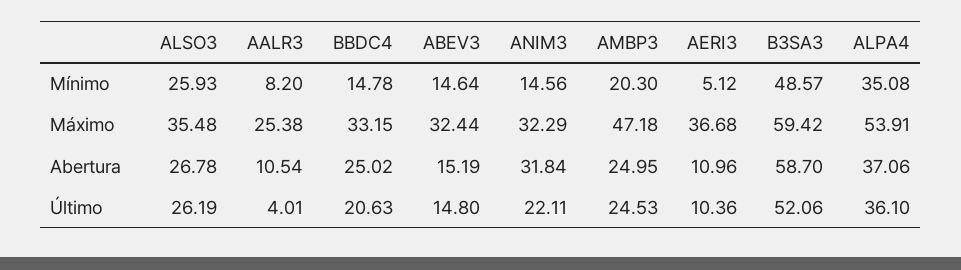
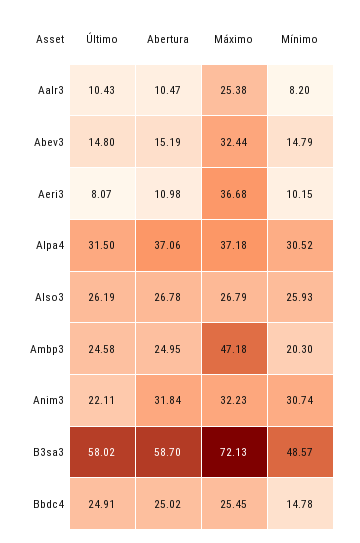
ABEV3, Mínimo: 14.64 -> 14.79
ANIM3, Mínimo: 14.56 -> 30.74
AERI3, Mínimo: 5.12 -> 10.15
ALPA4, Mínimo: 35.08 -> 30.52
ALSO3, Máximo: 35.48 -> 26.79
BBDC4, Máximo: 33.15 -> 25.45
ANIM3, Máximo: 32.29 -> 32.23
B3SA3, Máximo: 59.42 -> 72.13
ALPA4, Máximo: 53.91 -> 37.18
AALR3, Abertura: 10.54 -> 10.47
AERI3, Abertura: 10.96 -> 10.98
AALR3, Último: 4.01 -> 10.43
BBDC4, Último: 20.63 -> 24.91
AMBP3, Último: 24.53 -> 24.58
AERI3, Último: 10.36 -> 8.07
B3SA3, Último: 52.06 -> 58.02
ALPA4, Último: 36.1 -> 31.5

